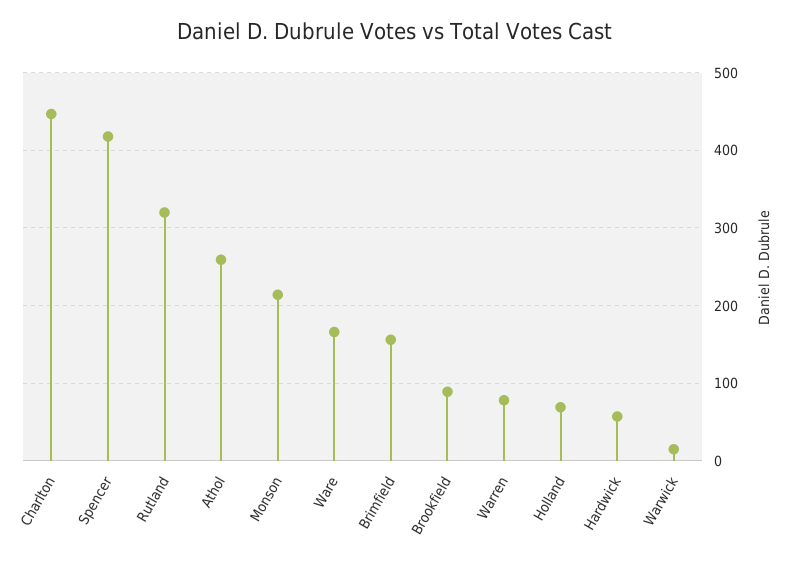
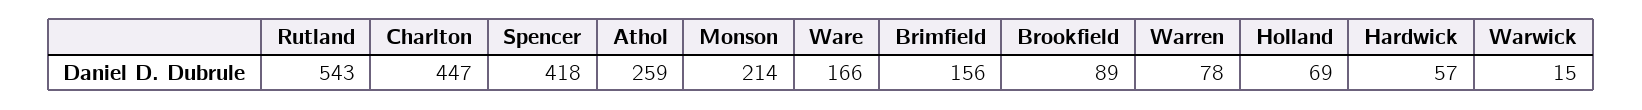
Rutland: 320 -> 543

